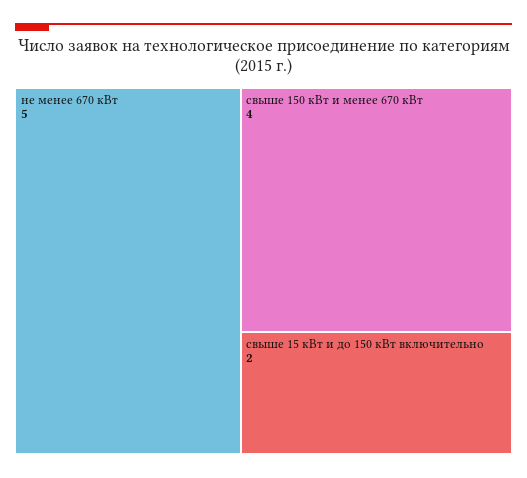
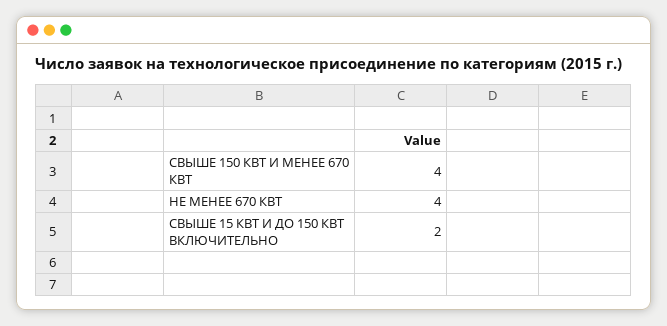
не менее 670 кВт: 5 -> 4

